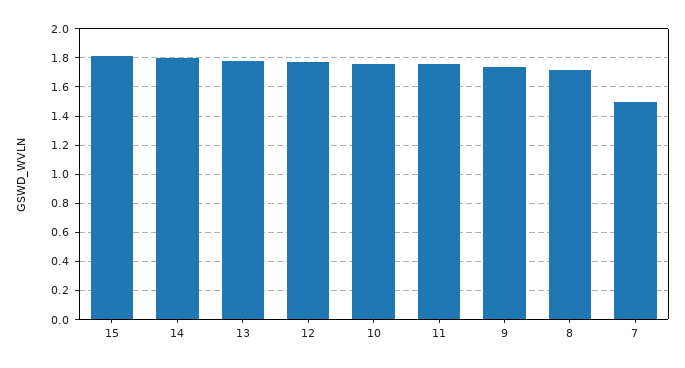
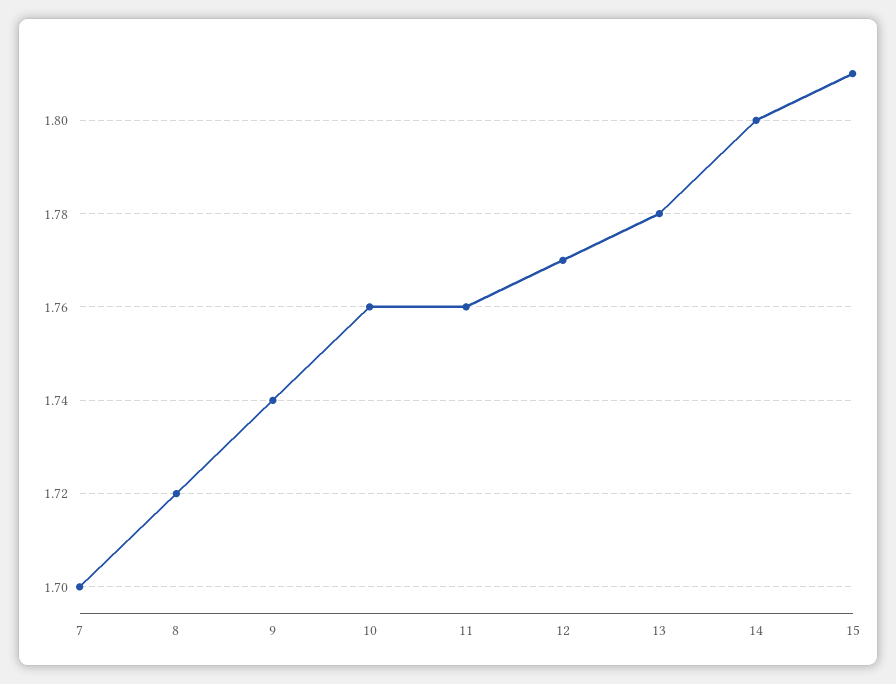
7: 1.5 -> 1.7

